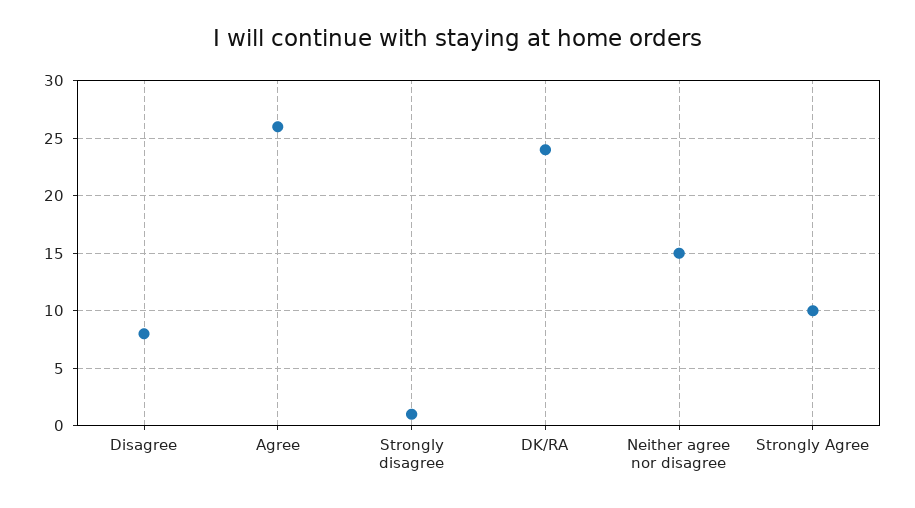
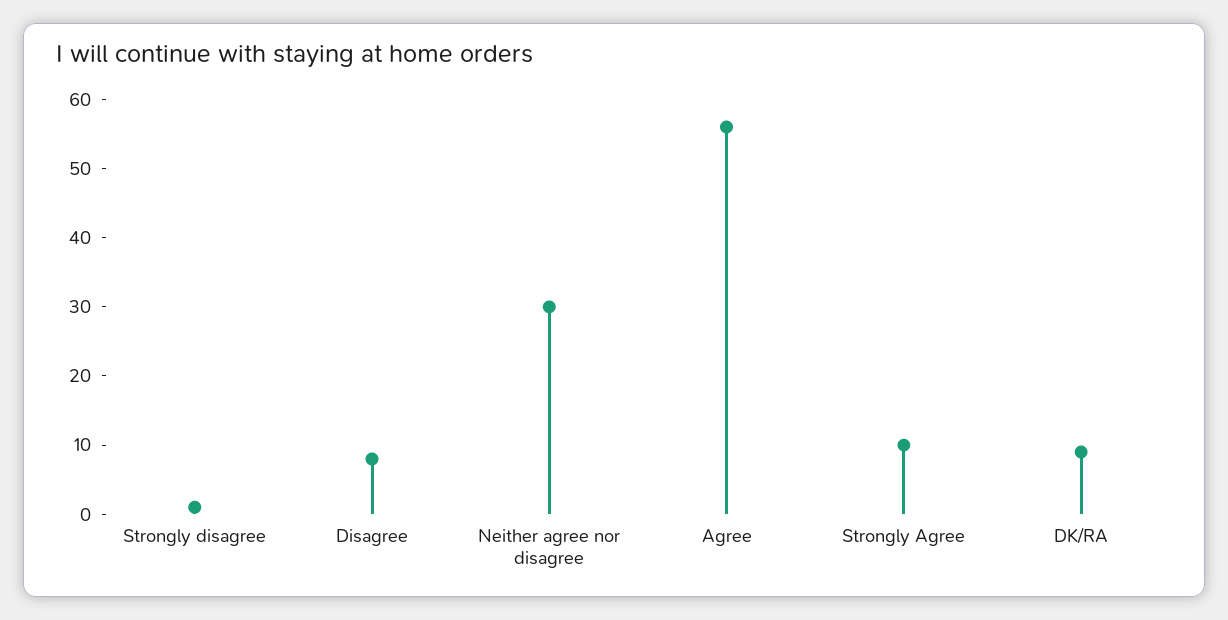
Agree: 26 -> 55
DK/RA: 24 -> 10
Neither agree nor disagree: 15 -> 30

